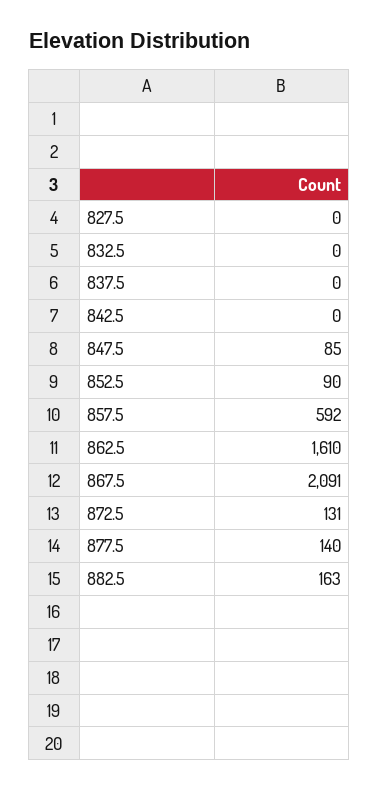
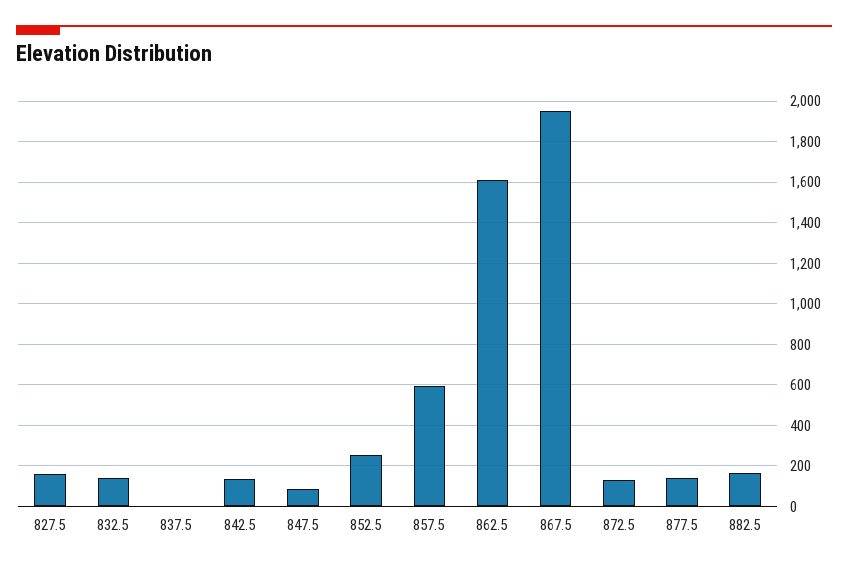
827.5: 0 -> 150
832.5: 0 -> 150
842.5: 0 -> 150
852.5: 90 -> 250
867.5: 2091 -> 1950

